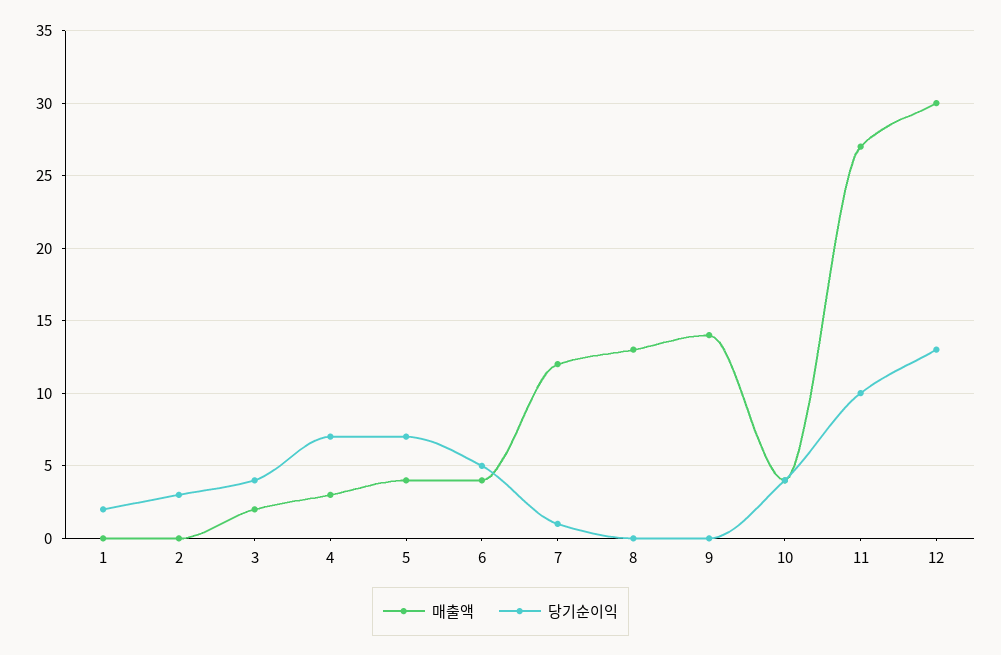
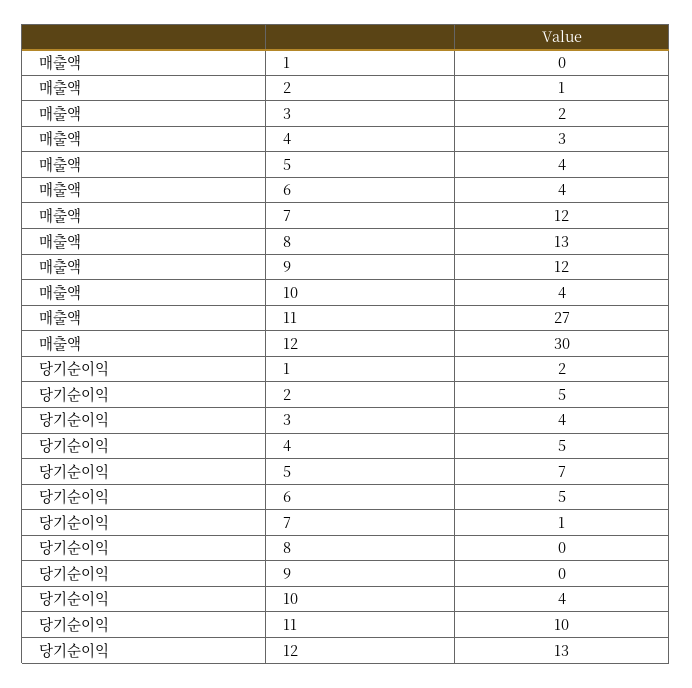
매출액, 2: 0 -> 1
당기순이익, 2: 3 -> 5
당기순이익, 4: 7 -> 5
매출액, 9: 14 -> 12

